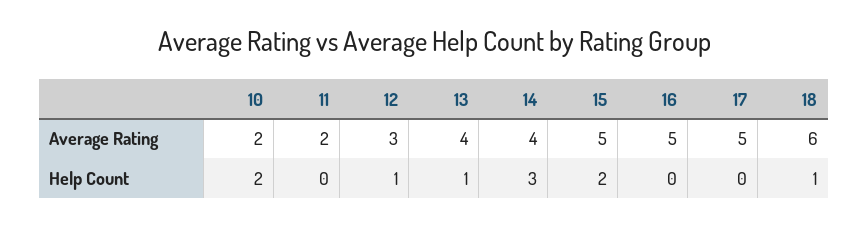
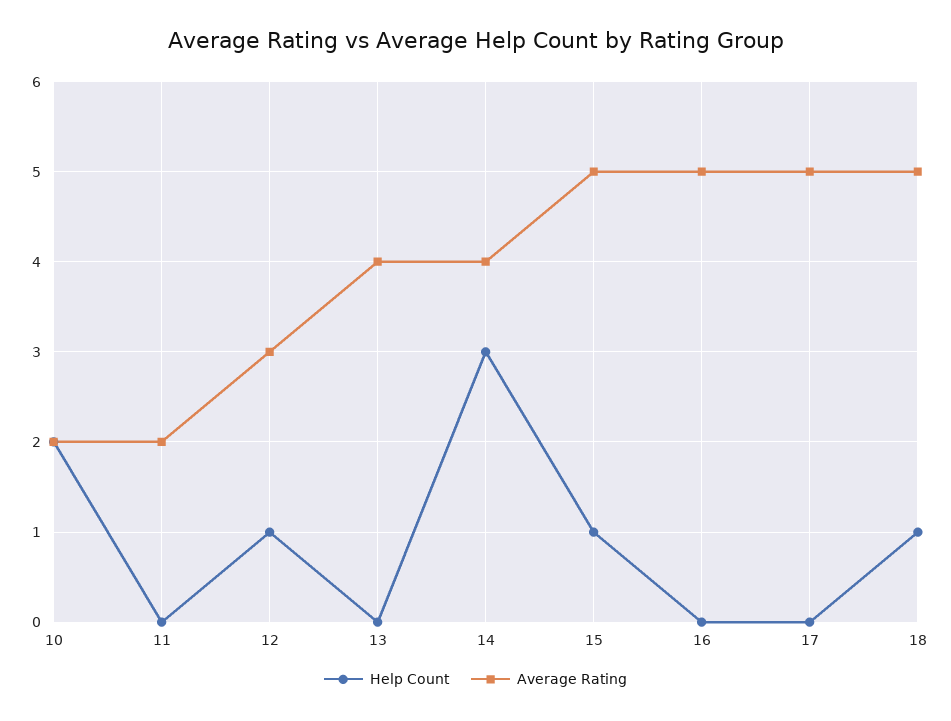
Average Rating, 18: 6 -> 5
Help Count, 13: 1 -> 0
Help Count, 15: 2 -> 1

